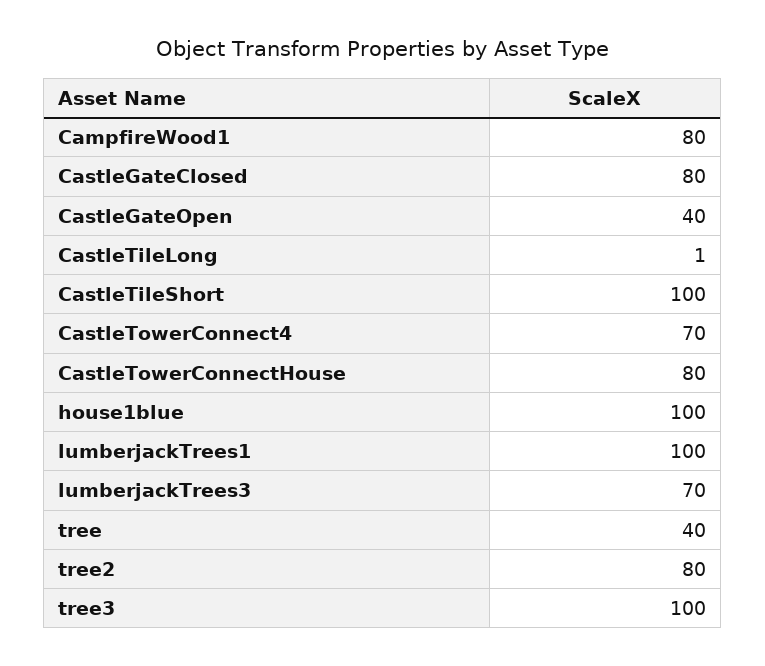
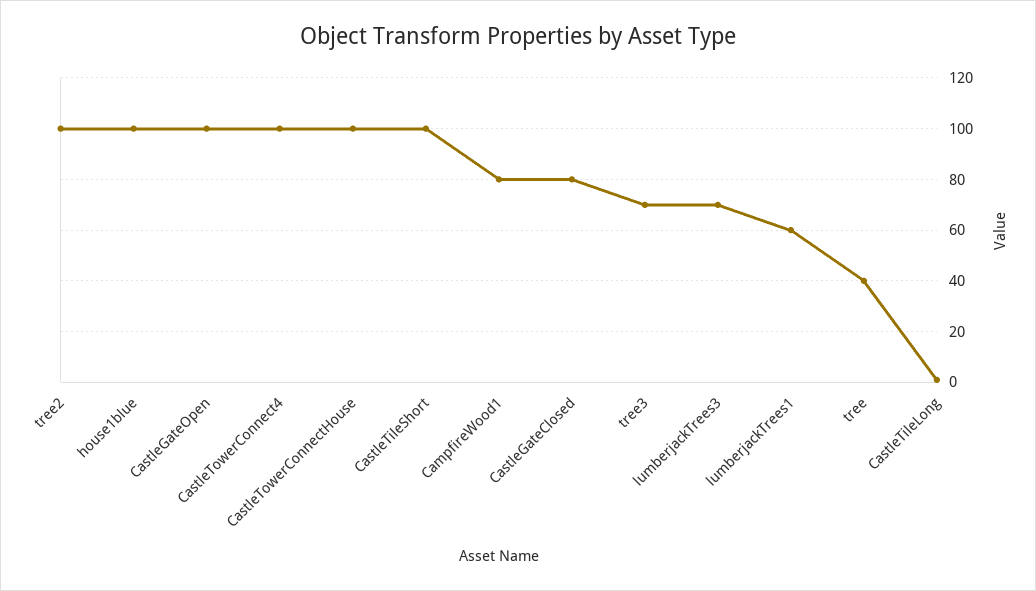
CastleGateOpen: 40 -> 100
CastleTowerConnect4: 70 -> 100
CastleTowerConnectHouse: 80 -> 100
lumberjackTrees1: 100 -> 60
tree2: 80 -> 100
tree3: 100 -> 70

